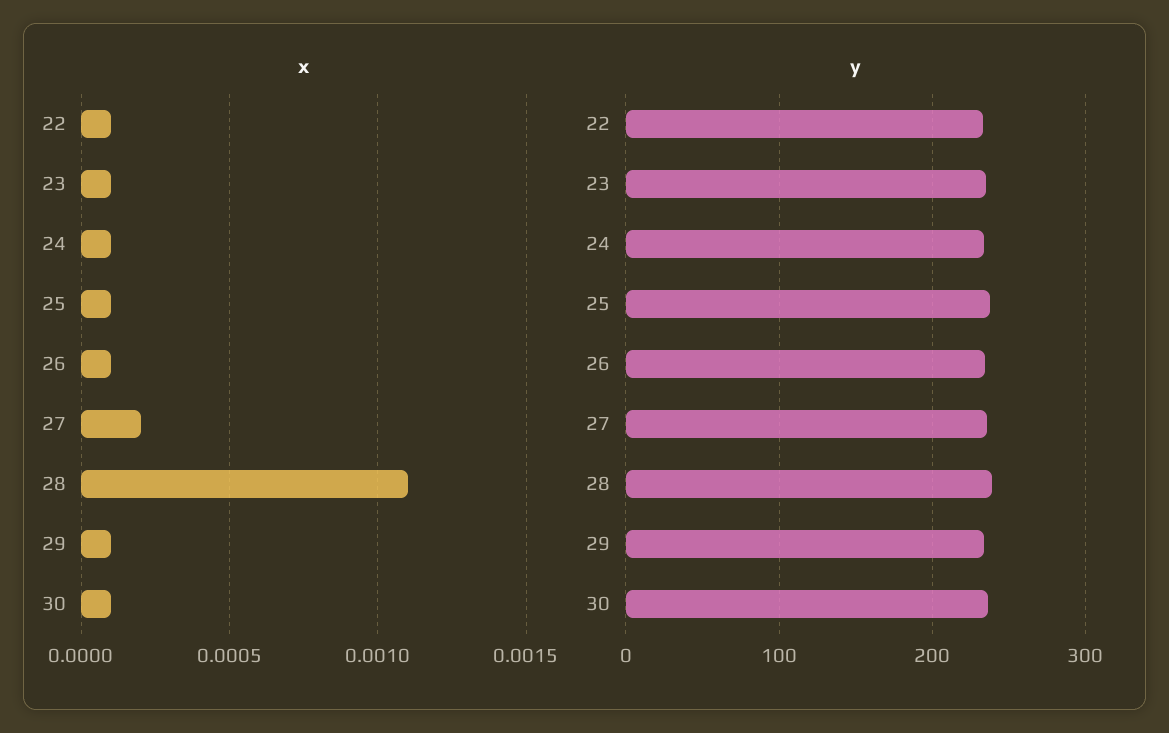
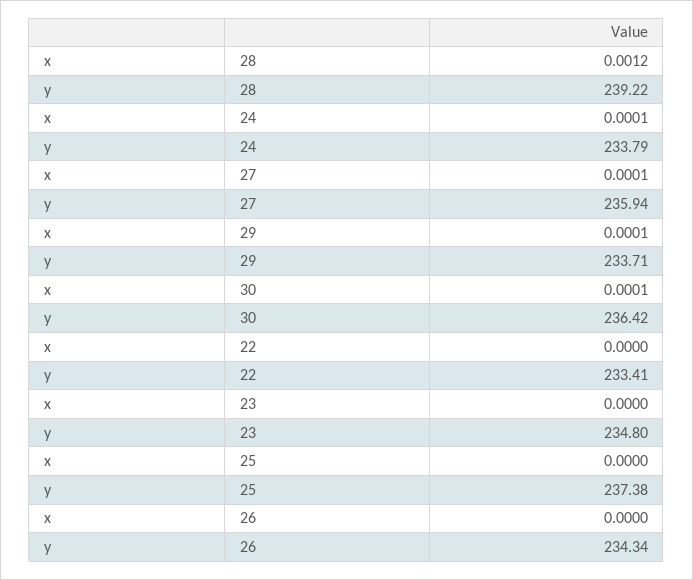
x, 22: 0.0001 -> 0
x, 23: 0.0001 -> 0
x, 25: 0.0001 -> 0
x, 26: 0.0001 -> 0
x, 27: 0.0002 -> 0.0001
x, 28: 0.0011 -> 0.0012

